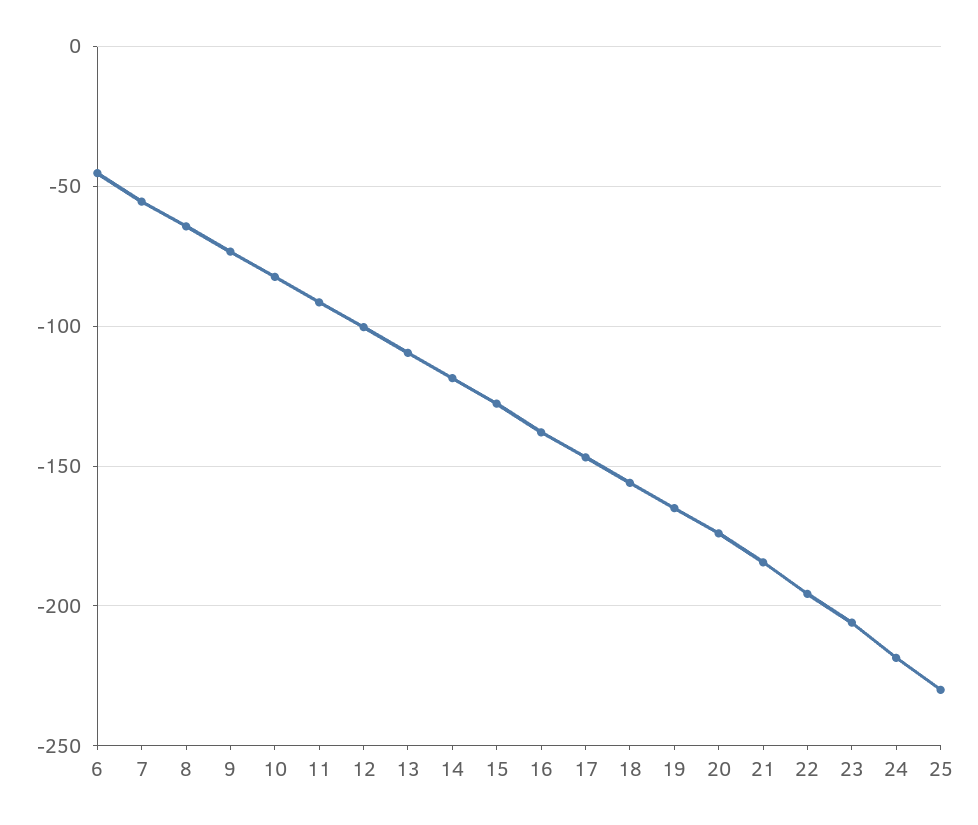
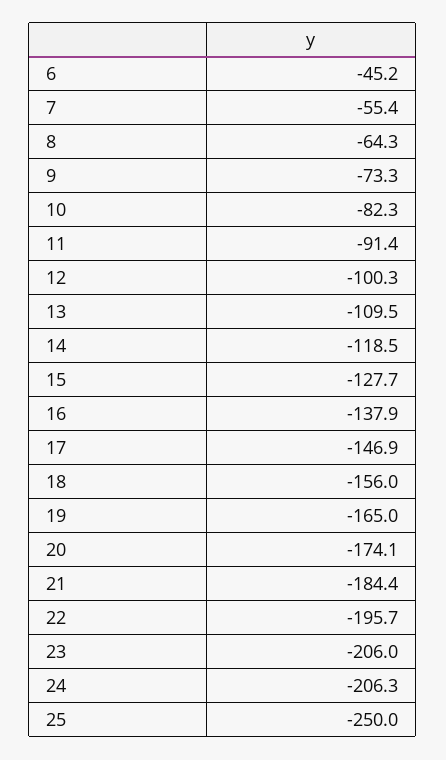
24: -220 -> -206.3
25: -230 -> -250

